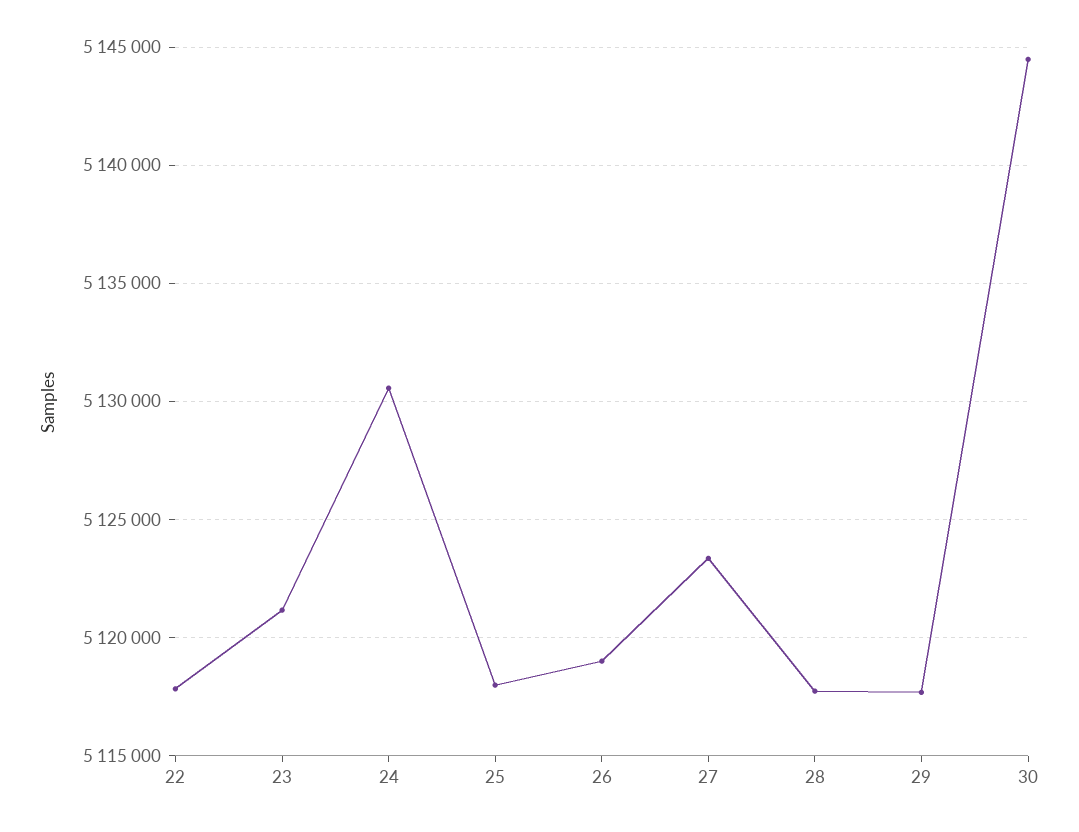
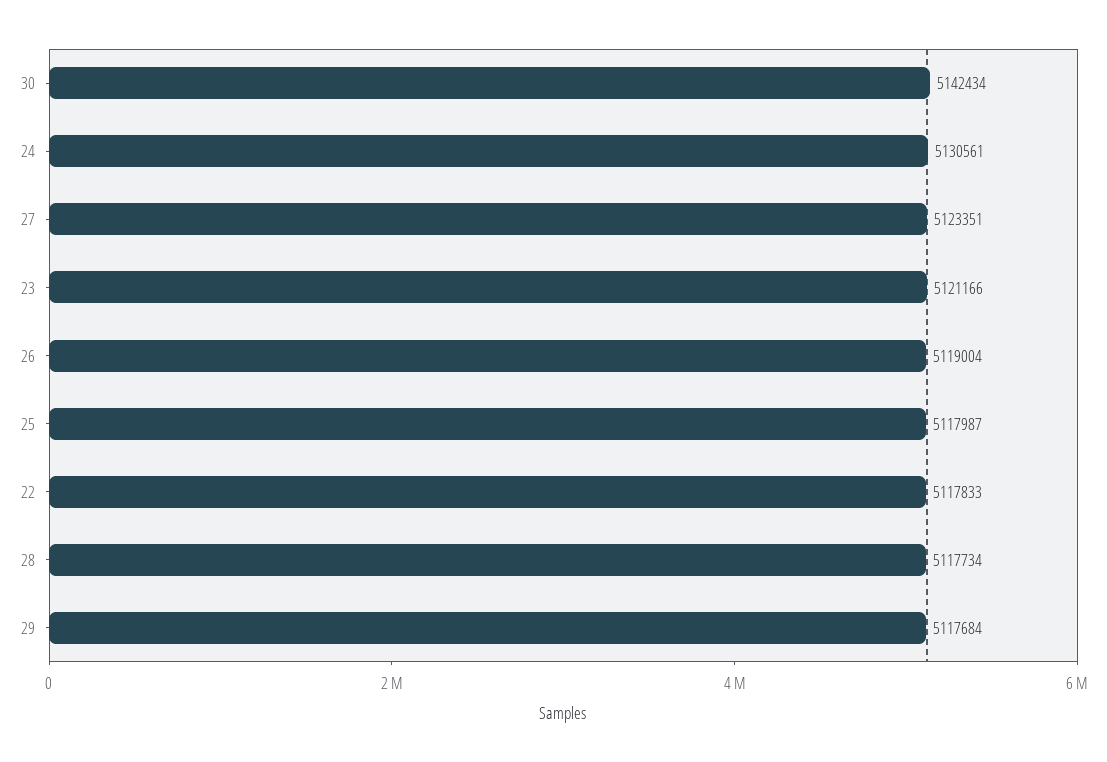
30: 5144500 -> 5142434

